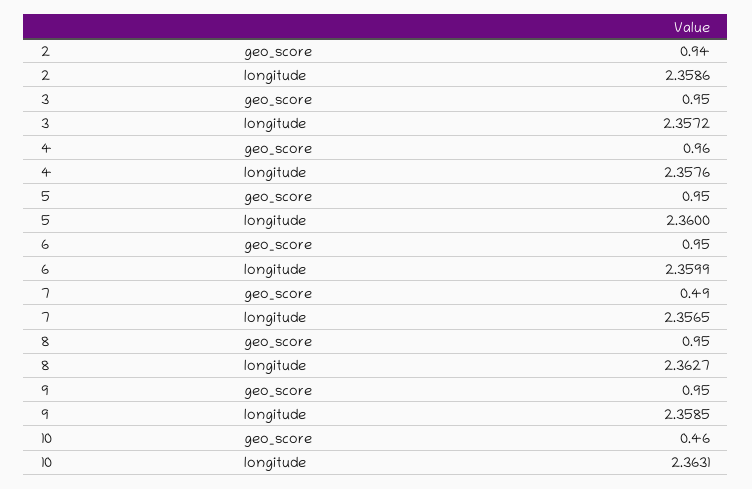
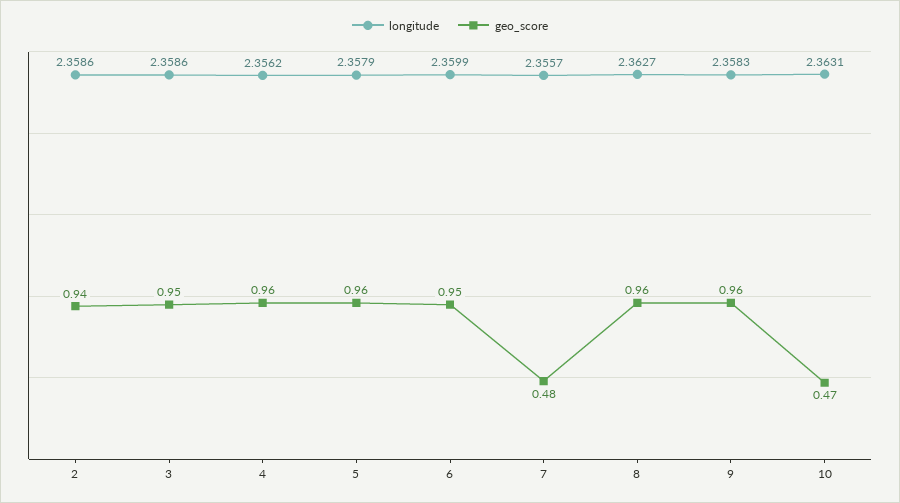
longitude, 3: 2.3572 -> 2.3586
longitude, 4: 2.3576 -> 2.3562
geo_score, 5: 0.95 -> 0.96
longitude, 5: 2.36 -> 2.3579
geo_score, 7: 0.49 -> 0.48
longitude, 7: 2.3565 -> 2.3557
geo_score, 8: 0.95 -> 0.96
geo_score, 9: 0.95 -> 0.96
longitude, 9: 2.3585 -> 2.3583
geo_score, 10: 0.46 -> 0.47

